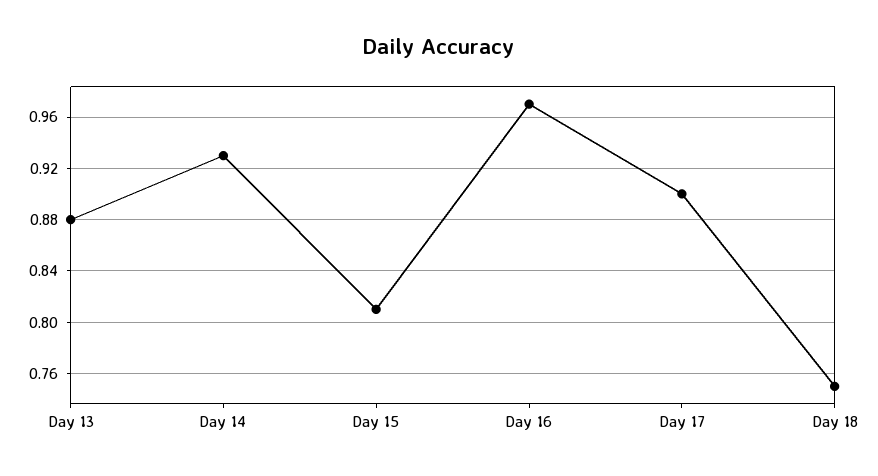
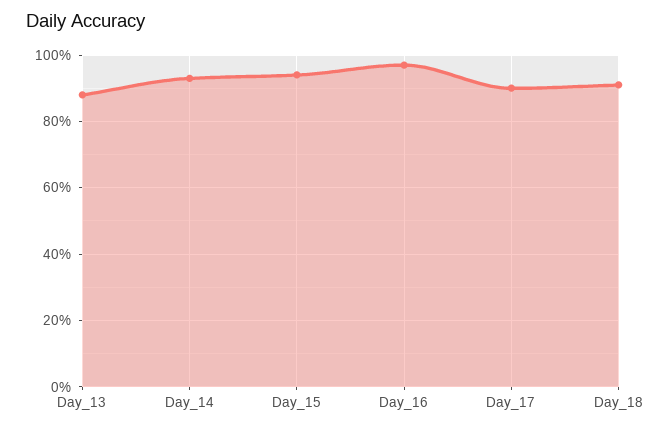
Day 15: 0.81 -> 0.95
Day 18: 0.75 -> 0.9

